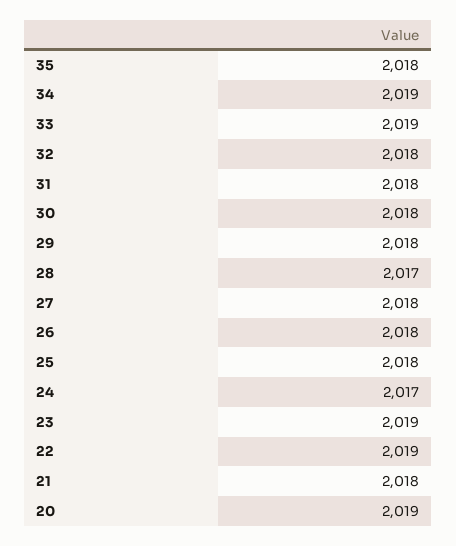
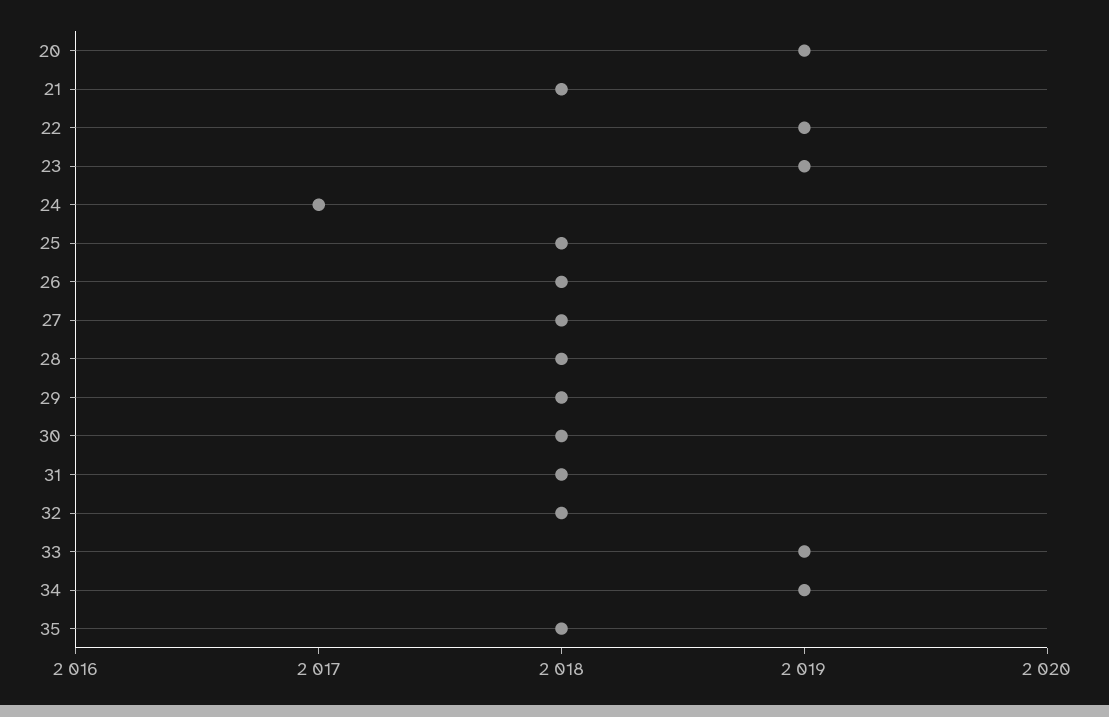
28: 2017 -> 2018

